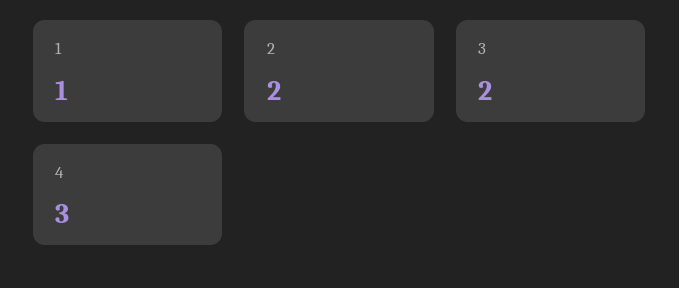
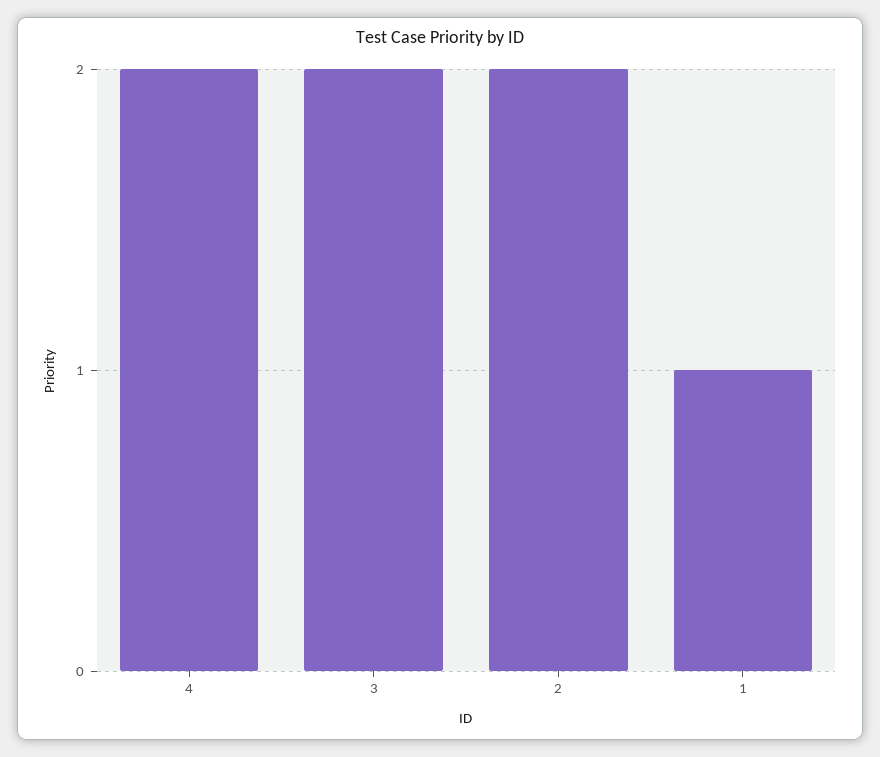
4: 3 -> 2

